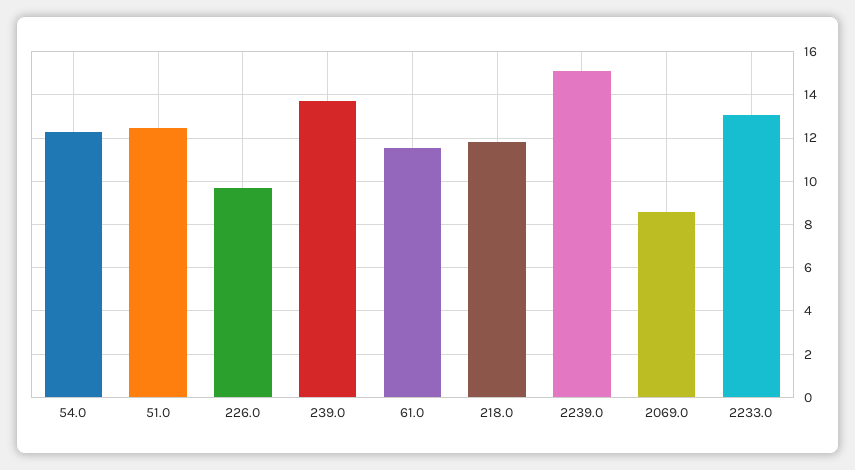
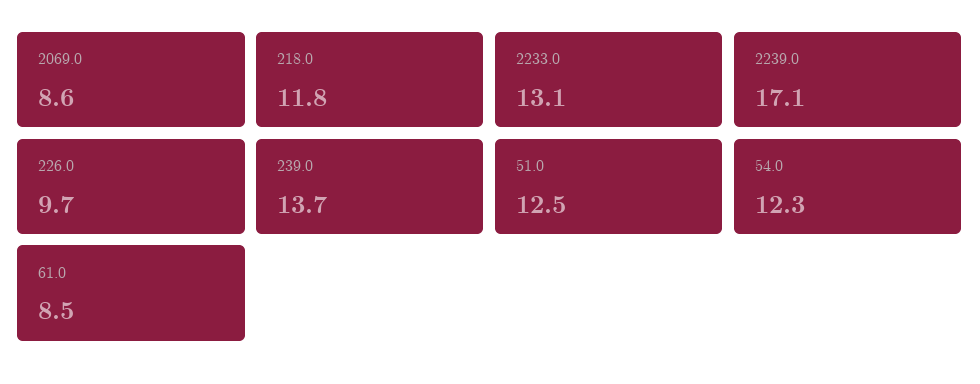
61.0: 11.5 -> 8.5
2239.0: 15 -> 17.1

